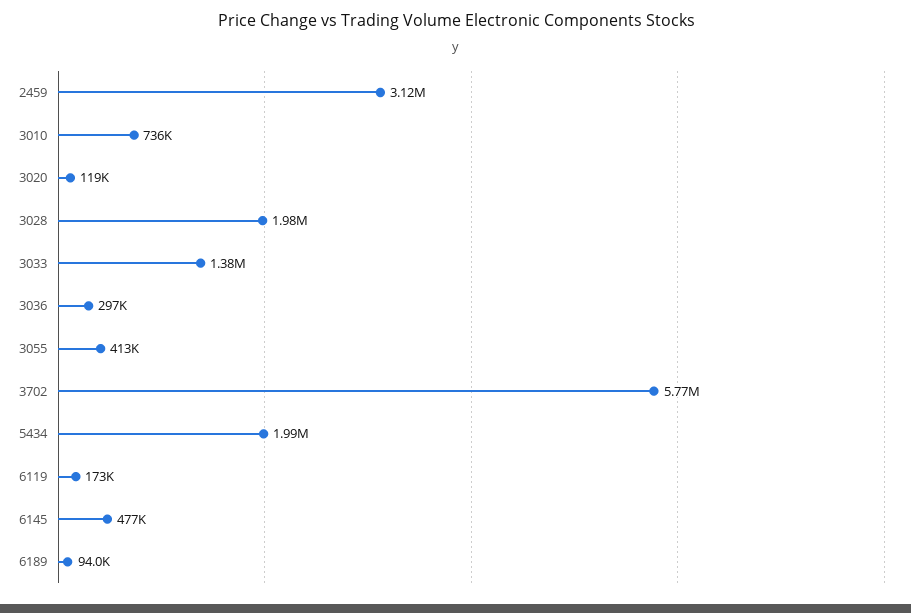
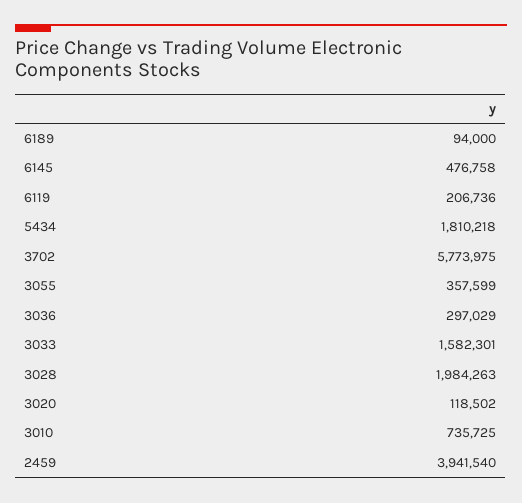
2459: 3120000 -> 3941540
3033: 1380000 -> 1582301
3055: 413000 -> 357599
5434: 1990000 -> 1810218
6119: 173000 -> 206736

